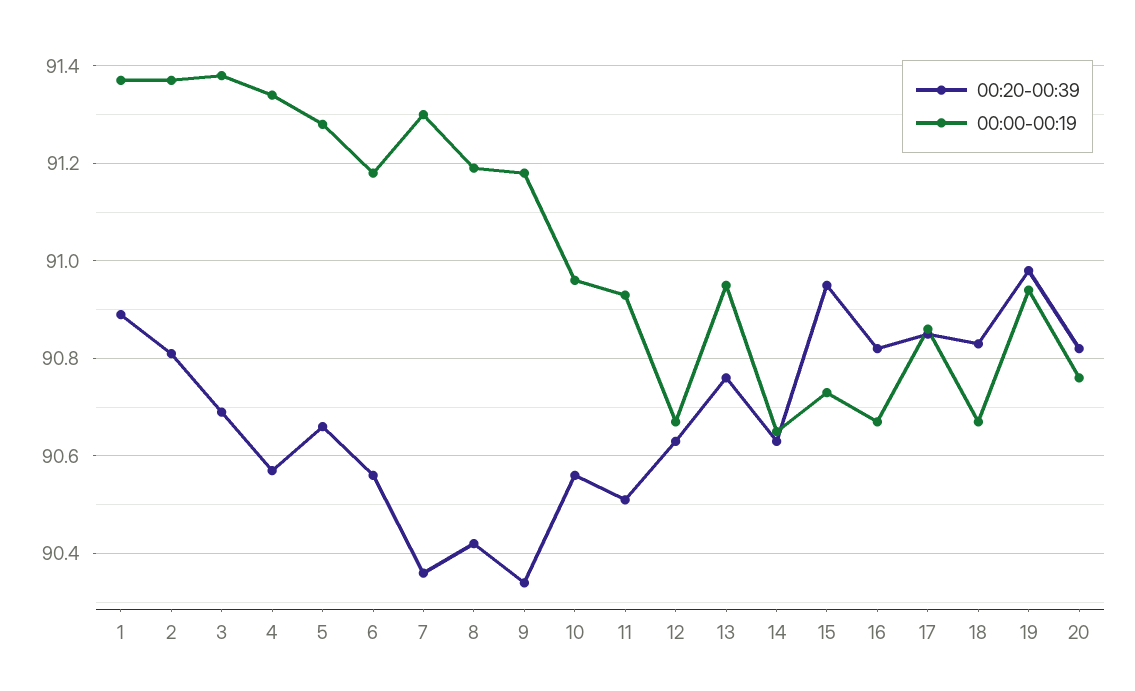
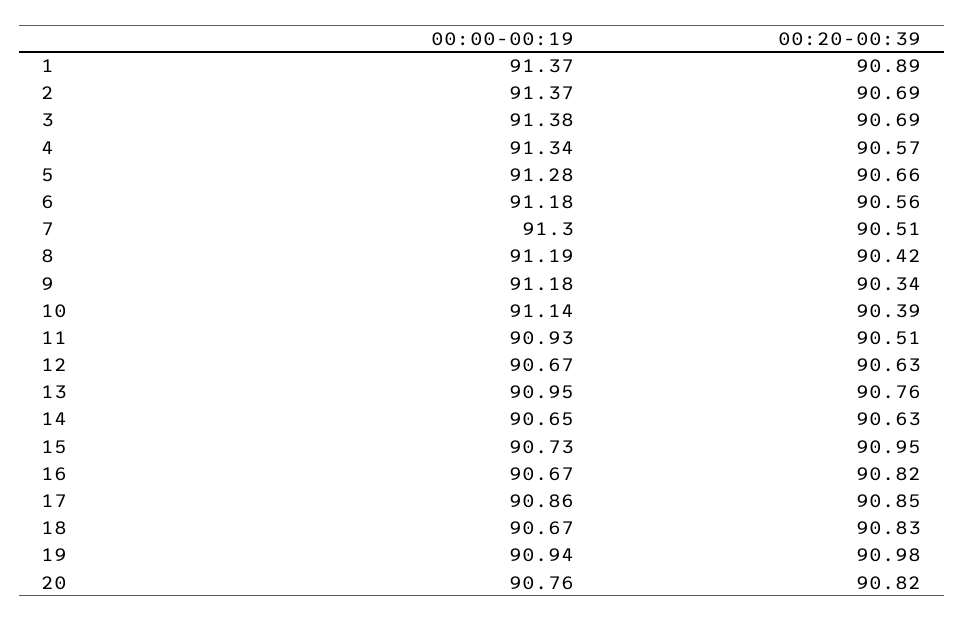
00:20-00:39, 2: 90.8 -> 90.69
00:20-00:39, 7: 90.35 -> 90.51
00:20-00:39, 10: 90.55 -> 90.39
00:00-00:19, 10: 90.95 -> 91.14

